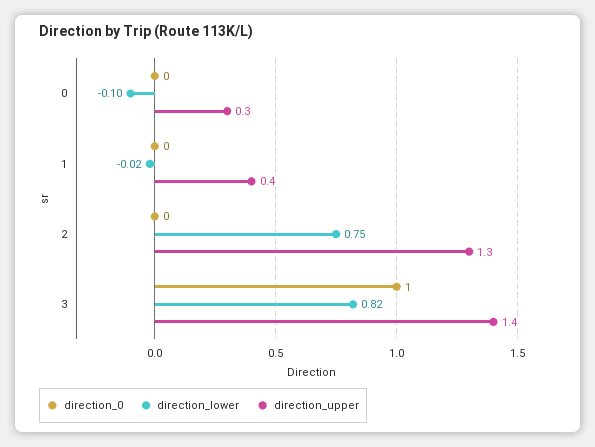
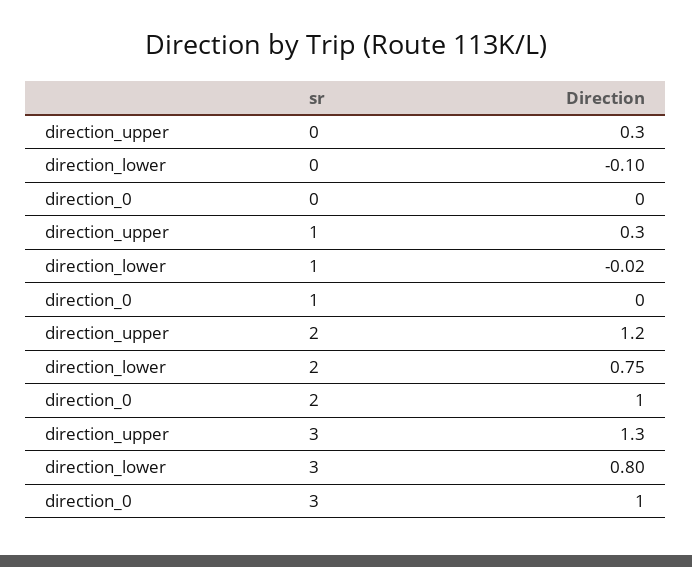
direction_upper, 1: 0.4 -> 0.3
direction_0, 2: 0 -> 1
direction_upper, 2: 1.3 -> 1.2
direction_lower, 3: 0.82 -> 0.8
direction_upper, 3: 1.4 -> 1.3

